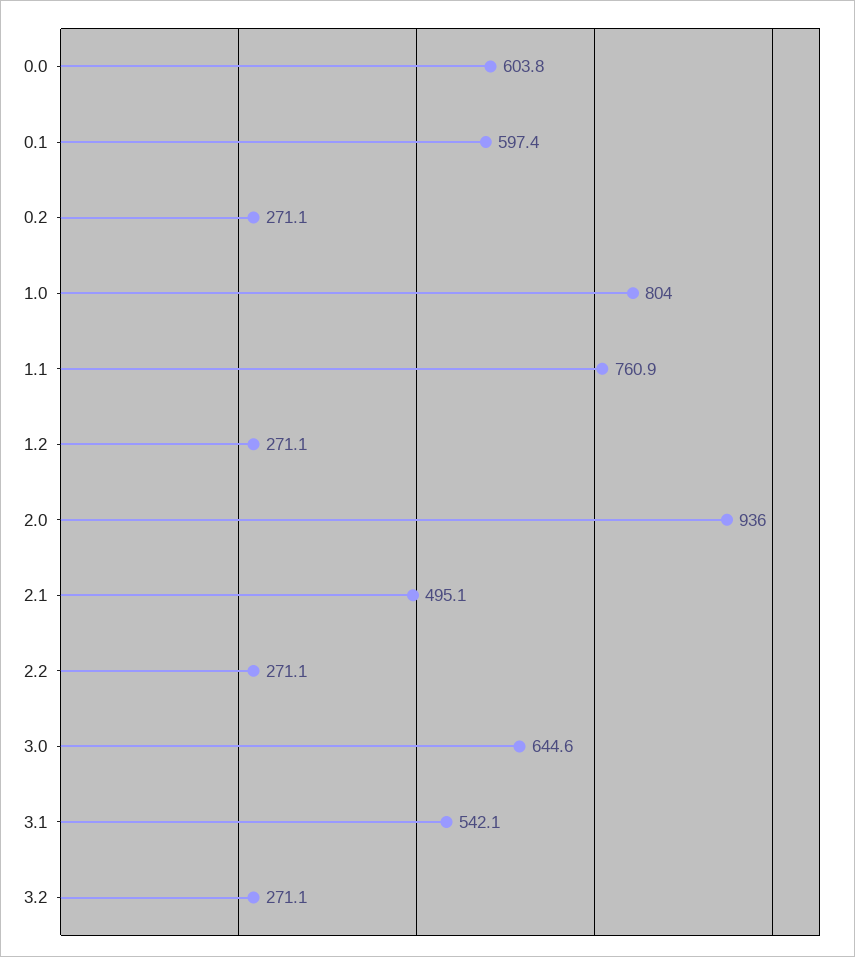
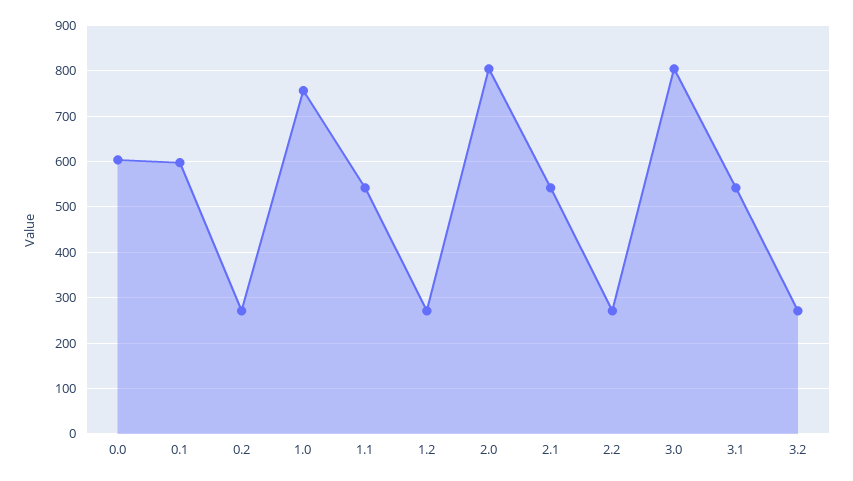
1.0: 804 -> 760
1.1: 760.9 -> 540
2.0: 936 -> 800
2.1: 495.1 -> 540
3.0: 644.6 -> 800

